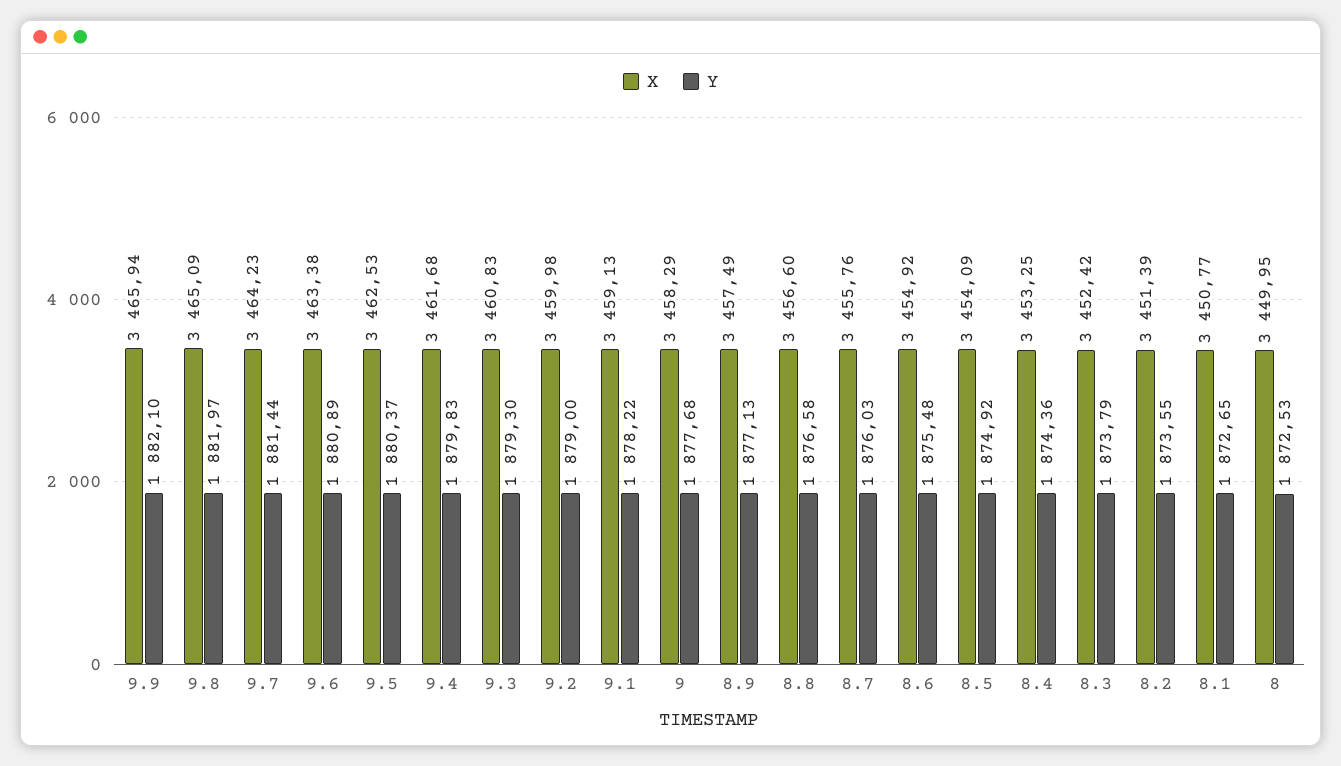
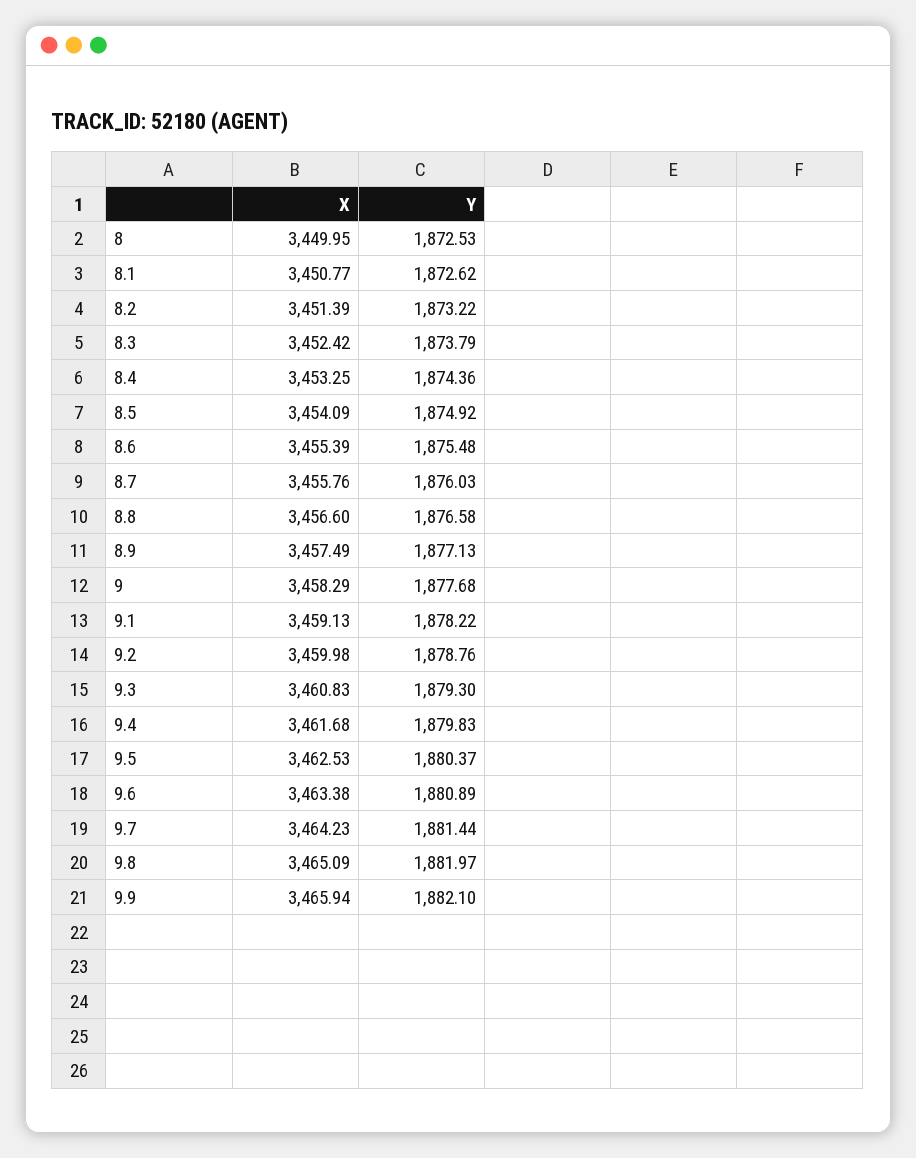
Y, 9.2: 1879 -> 1878.76
X, 8.6: 3454.92 -> 3455.39
Y, 8.2: 1873.55 -> 1873.22
Y, 8.1: 1872.65 -> 1872.62

